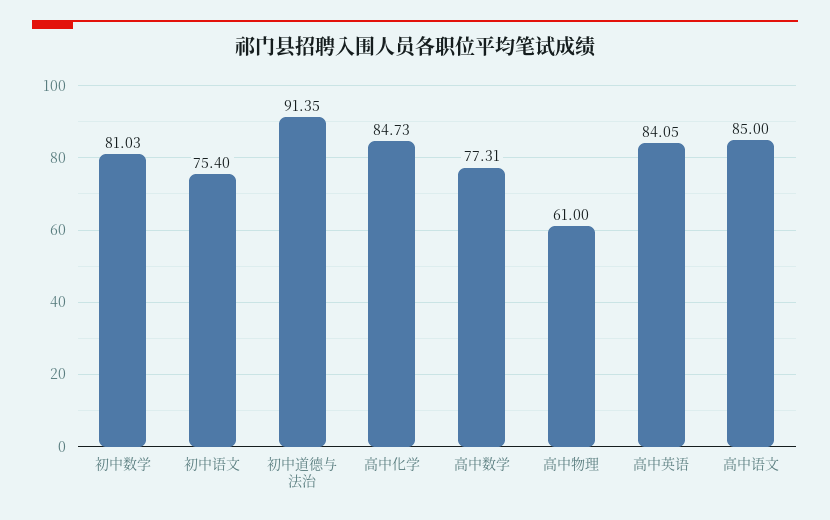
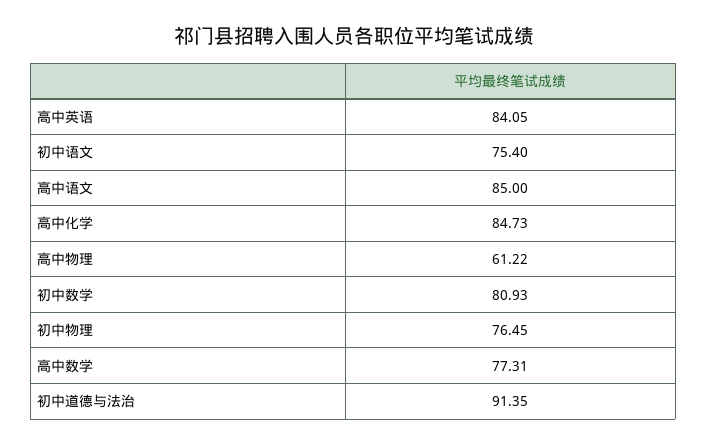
初中数学: 81.03 -> 80.93
高中物理: 61 -> 61.22
初中物理: none -> 76.45

